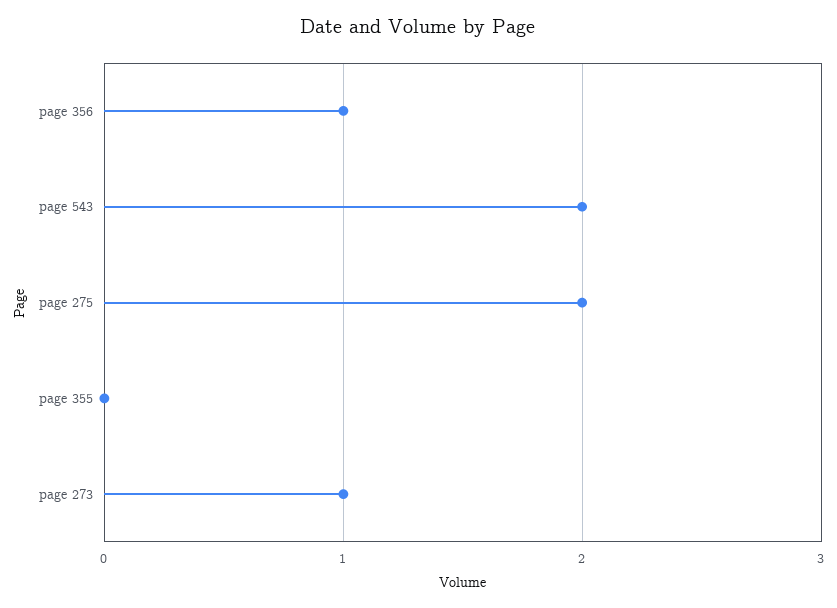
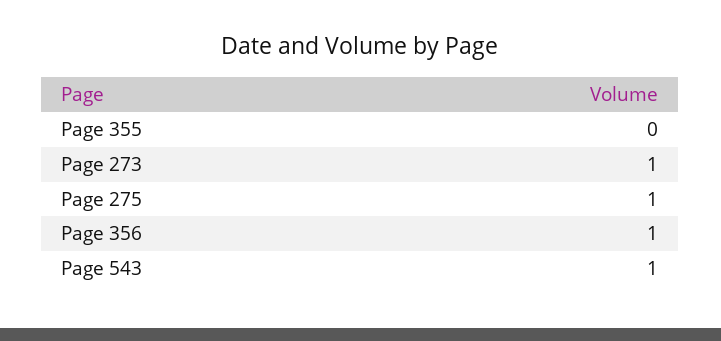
page 543: 2 -> 1
page 275: 2 -> 1

